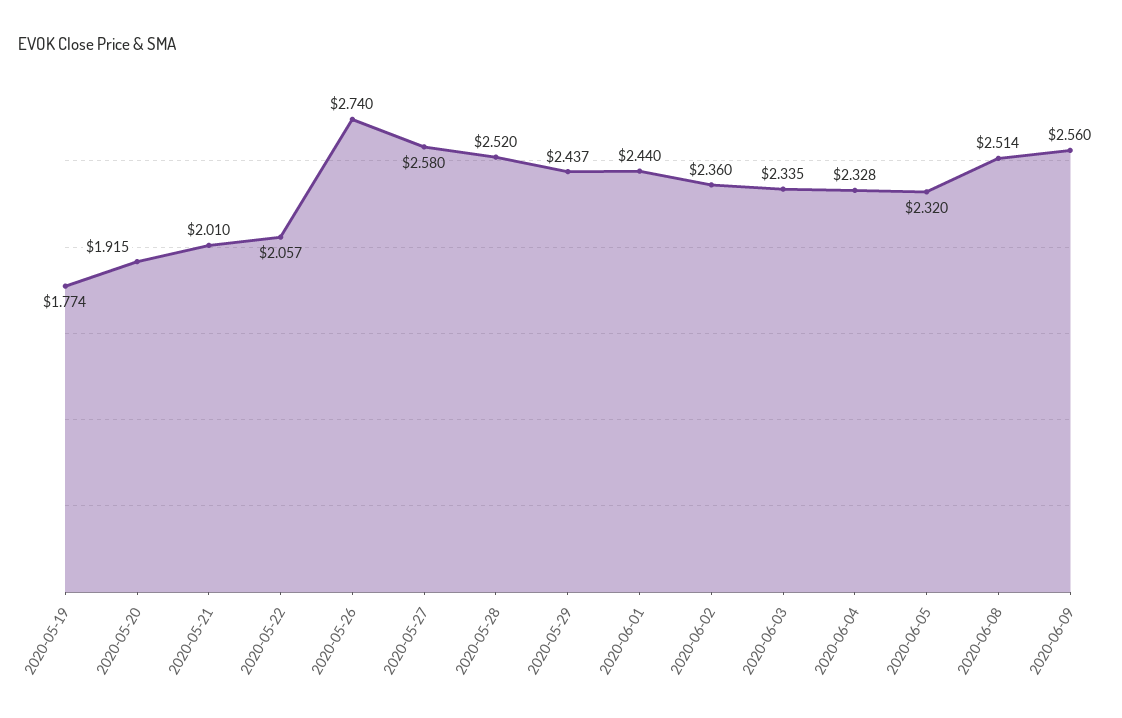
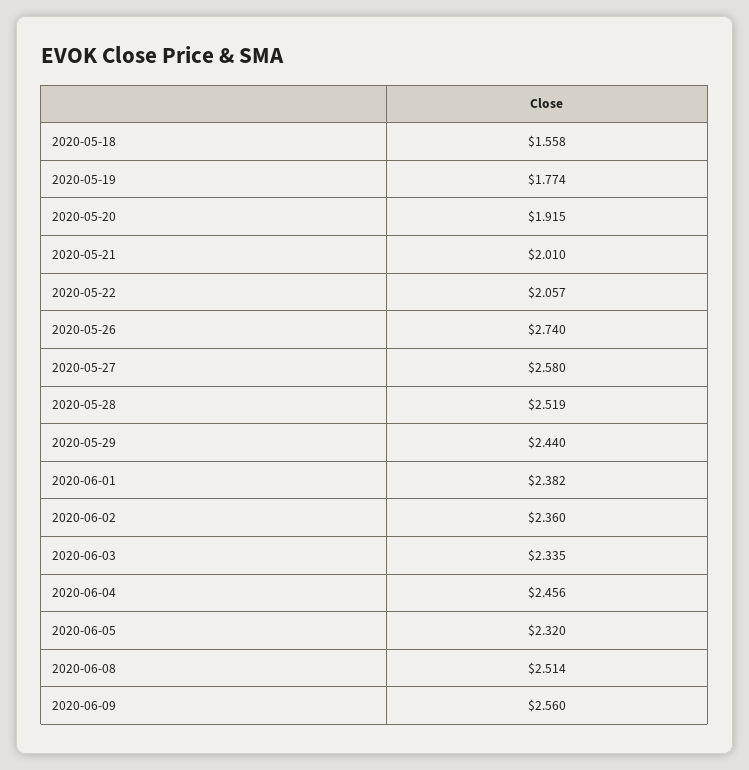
2020-05-28: 2.52 -> 2.519
2020-05-29: 2.437 -> 2.44
2020-06-01: 2.44 -> 2.382
2020-06-04: 2.328 -> 2.456
2020-05-18: none -> 1.558

